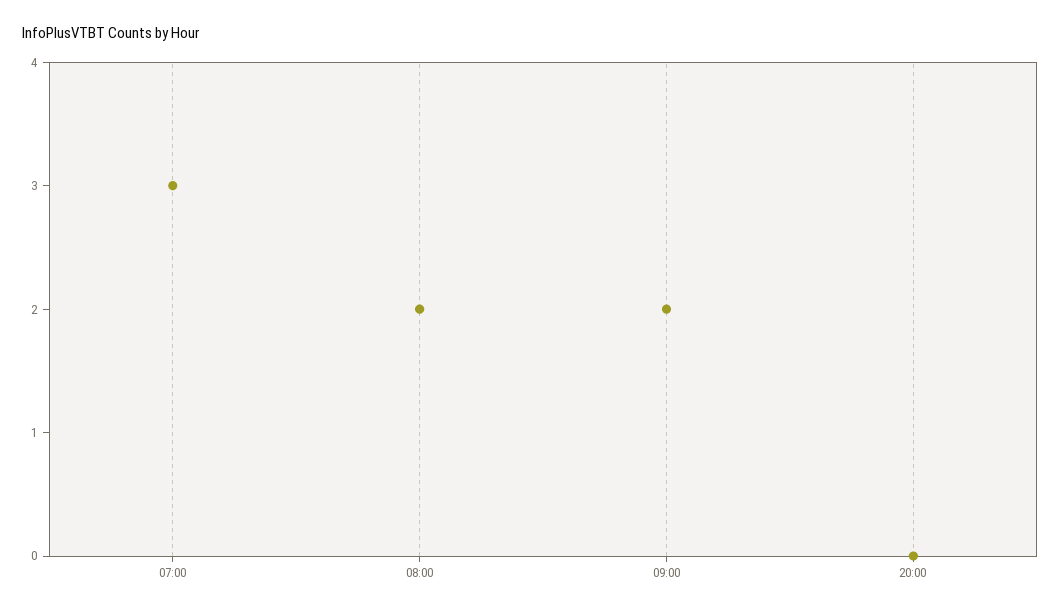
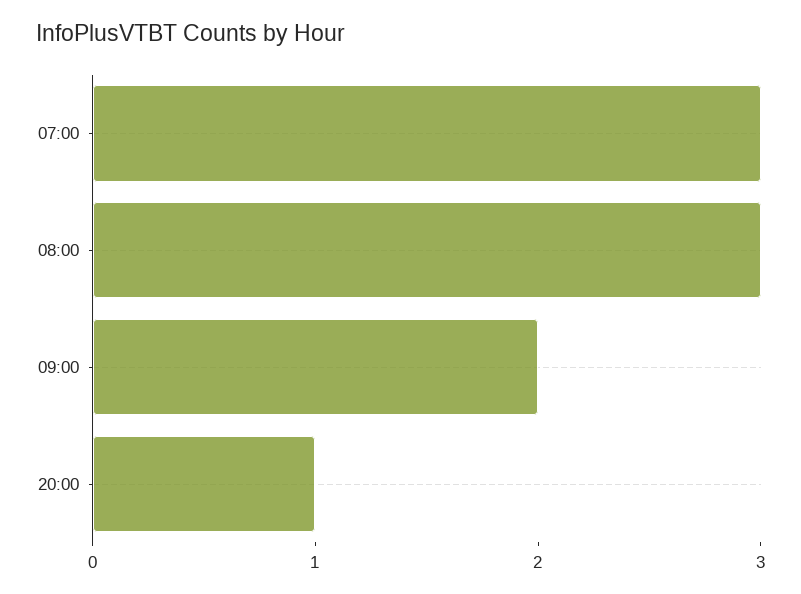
08:00: 2 -> 3
20:00: 0 -> 1

